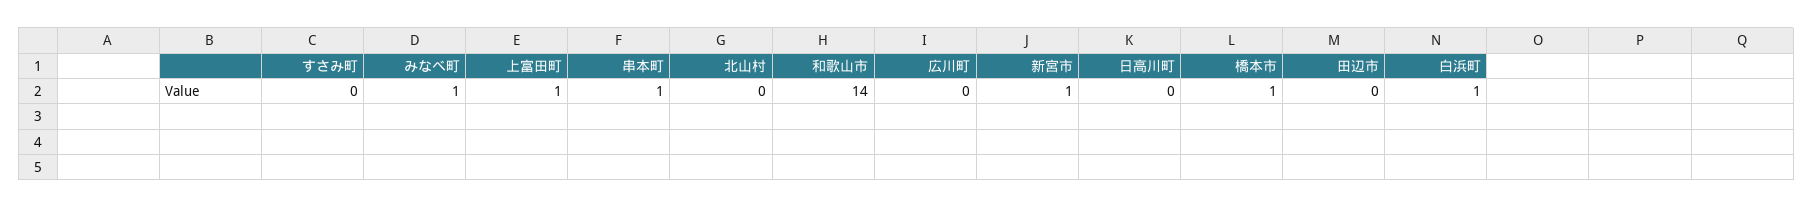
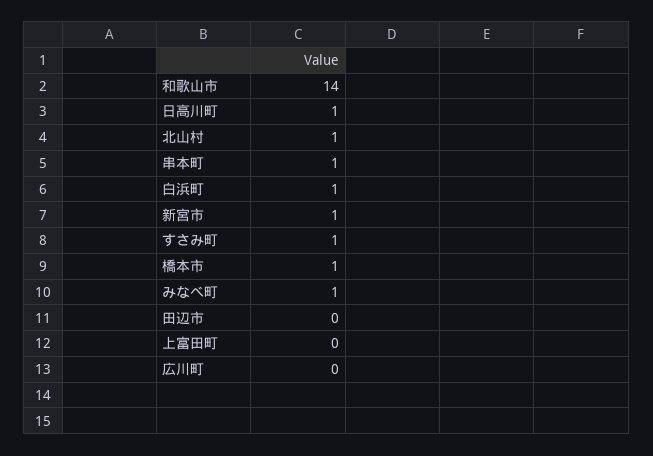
すさみ町: 0 -> 1
上富田町: 1 -> 0
北山村: 0 -> 1
日高川町: 0 -> 1

